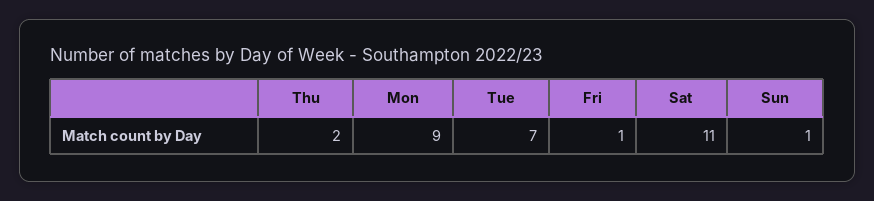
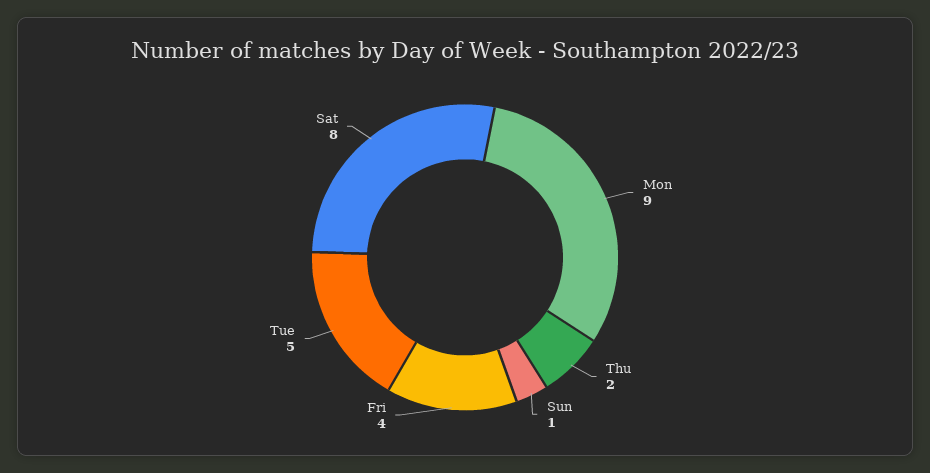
Tue: 7 -> 5
Fri: 1 -> 4
Sat: 11 -> 8

